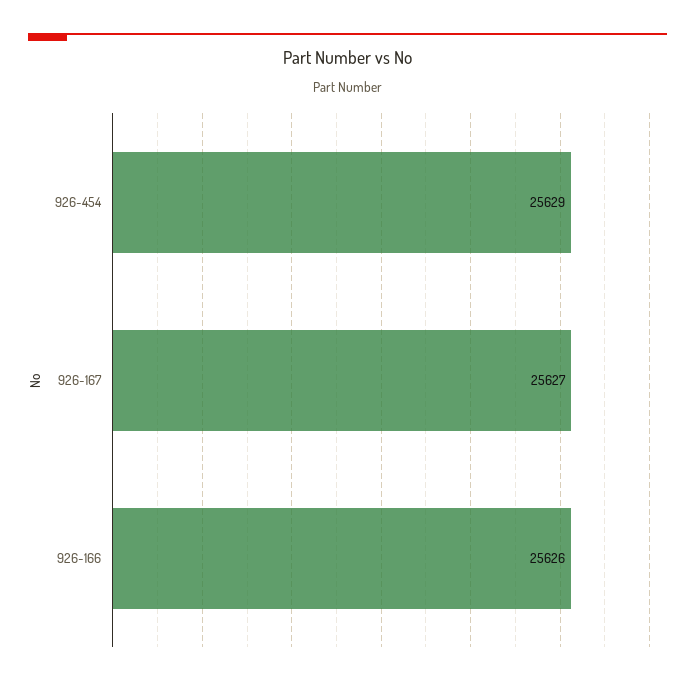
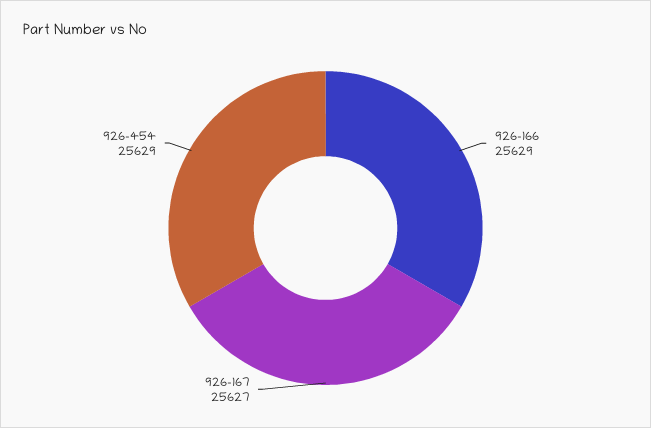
926-166: 25626 -> 25629

